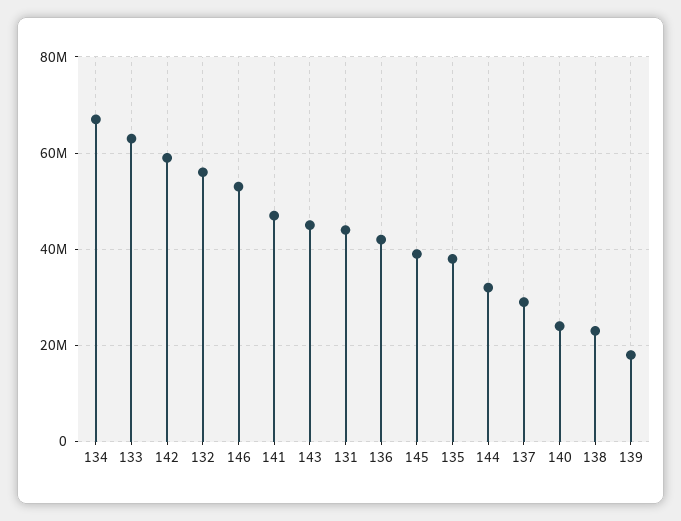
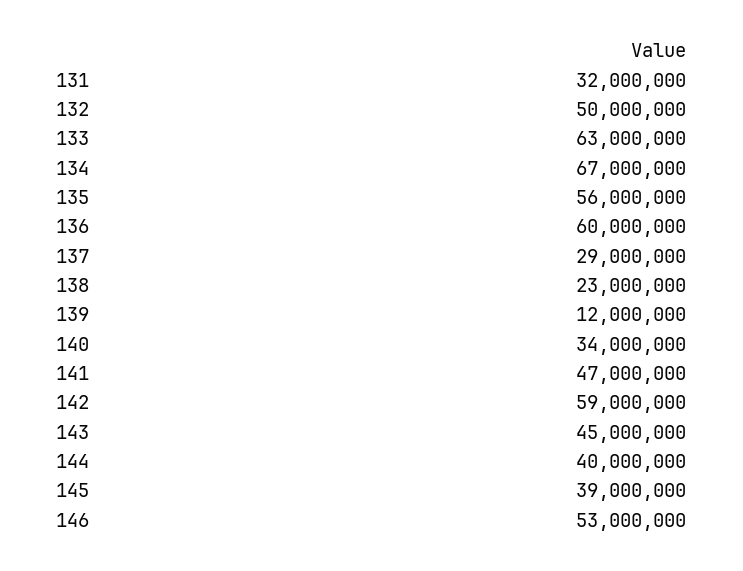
132: 56000000 -> 50000000
131: 44000000 -> 32000000
136: 42000000 -> 60000000
135: 38000000 -> 56000000
144: 32000000 -> 40000000
140: 24000000 -> 34000000
139: 18000000 -> 12000000

